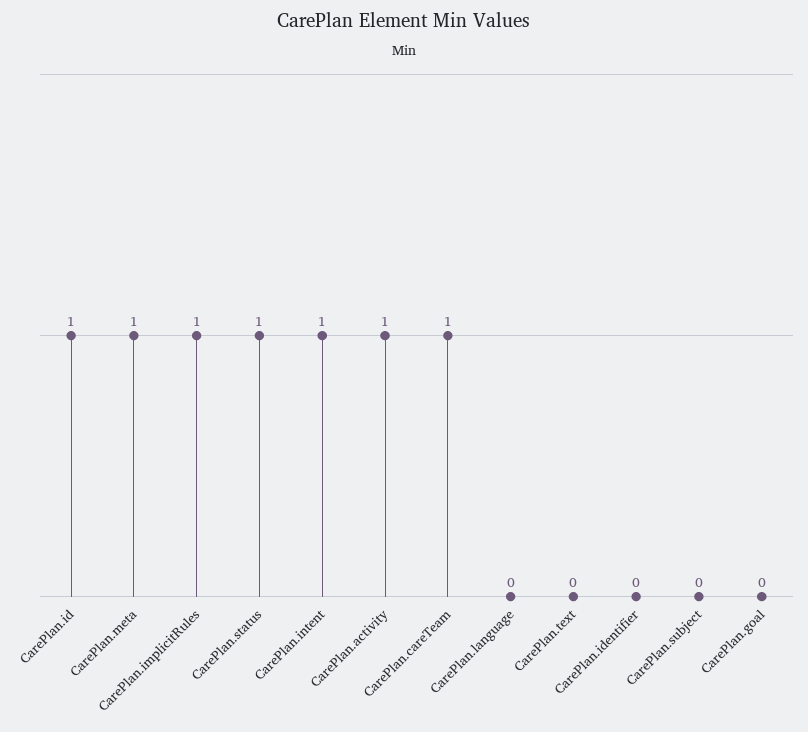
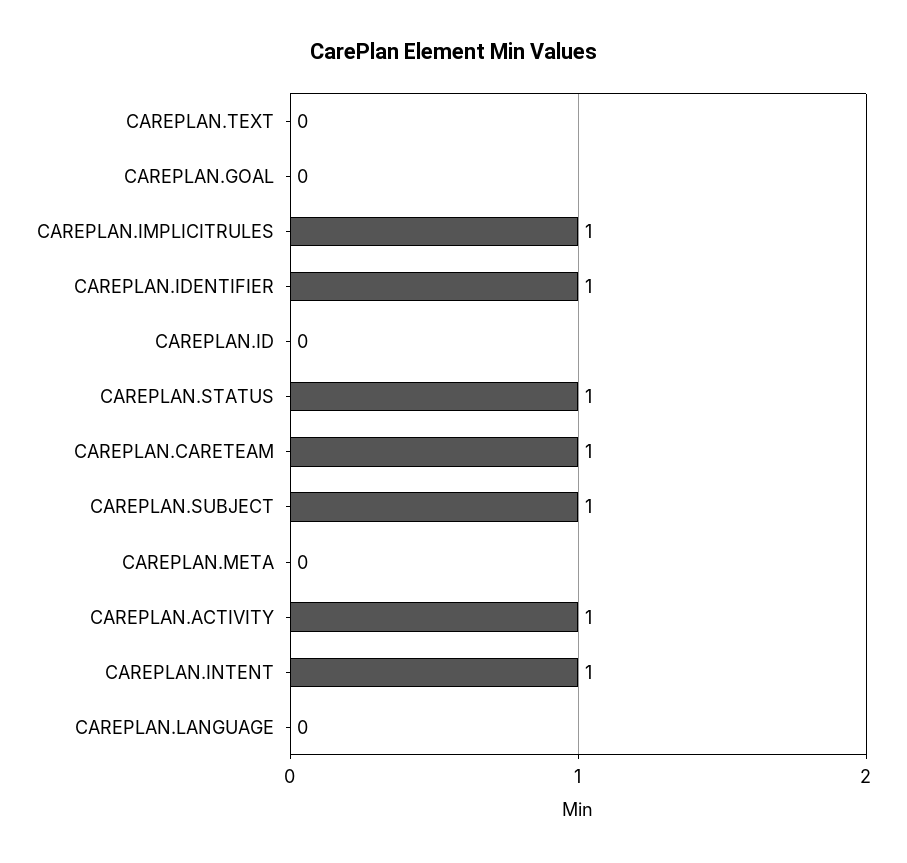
CarePlan.id: 1 -> 0
CarePlan.meta: 1 -> 0
CarePlan.identifier: 0 -> 1
CarePlan.subject: 0 -> 1

